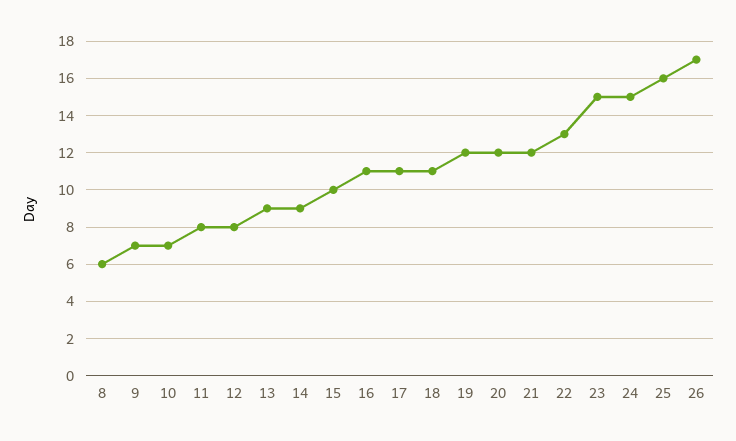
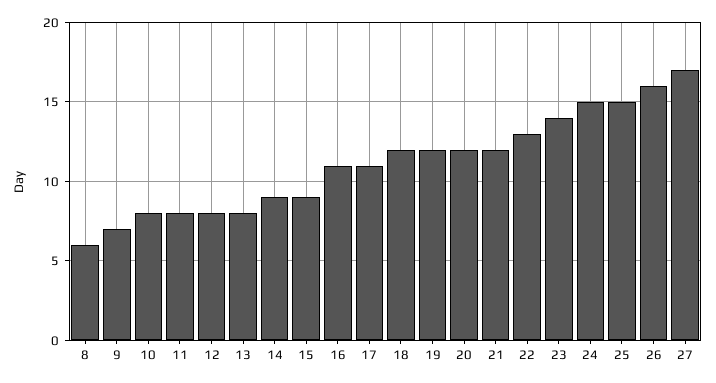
10: 7 -> 8
13: 9 -> 8
15: 10 -> 9
18: 11 -> 12
23: 15 -> 14
25: 16 -> 15
26: 17 -> 16
27: none -> 17

